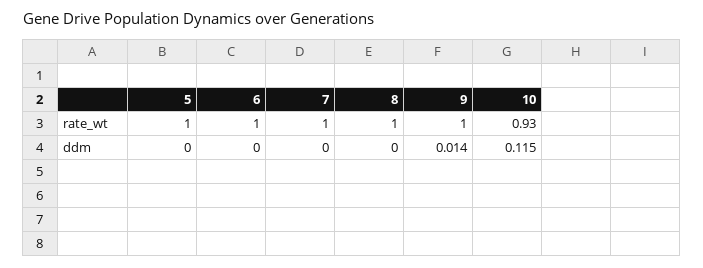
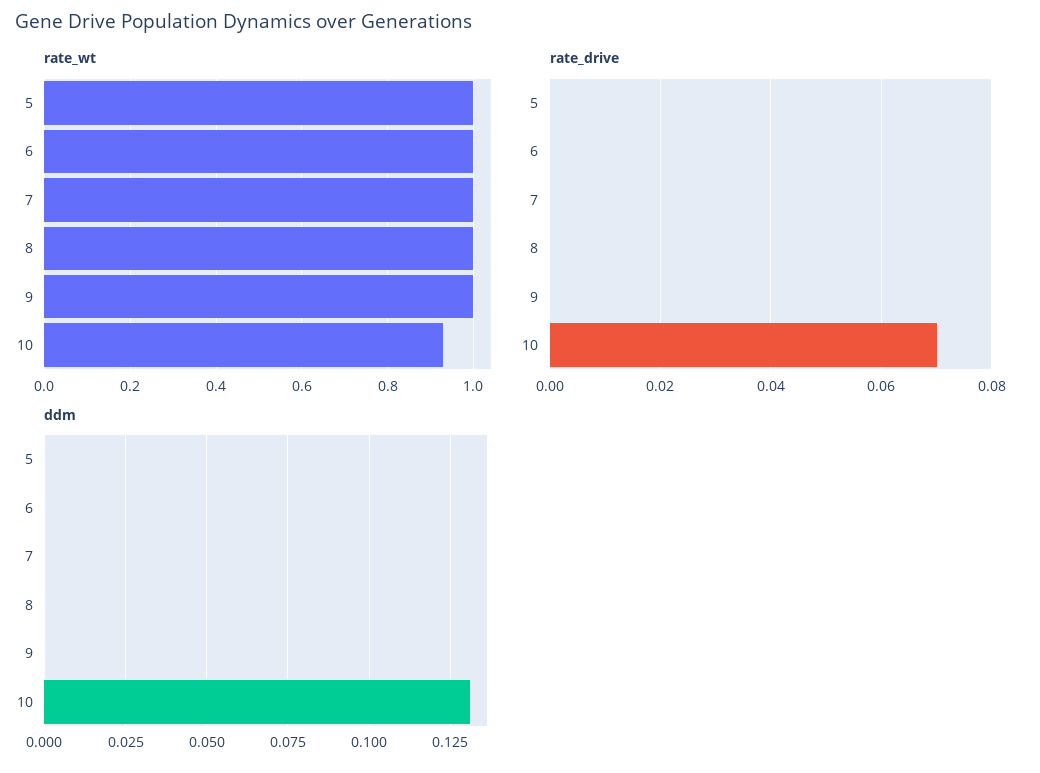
ddm, 9: 0.014 -> 0
ddm, 10: 0.115 -> 0.13
rate_drive, 5: none -> 0
rate_drive, 6: none -> 0
rate_drive, 7: none -> 0
rate_drive, 8: none -> 0
rate_drive, 9: none -> 0
rate_drive, 10: none -> 0.07

